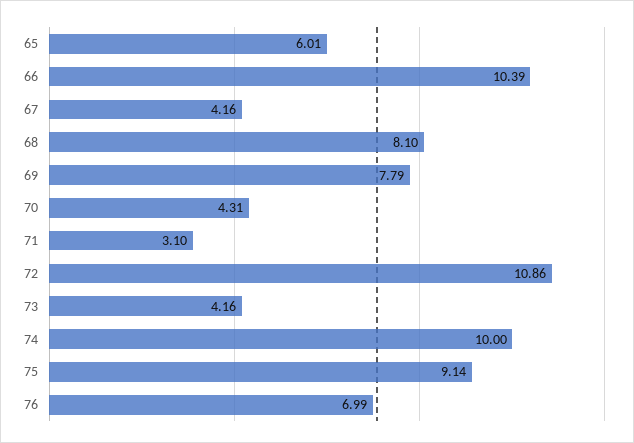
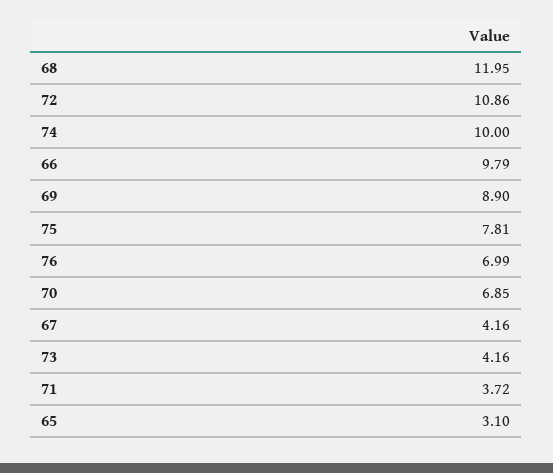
65: 6.01 -> 3.1
66: 10.39 -> 9.79
68: 8.1 -> 11.95
69: 7.79 -> 8.9
70: 4.31 -> 6.85
71: 3.1 -> 3.72
75: 9.14 -> 7.81

